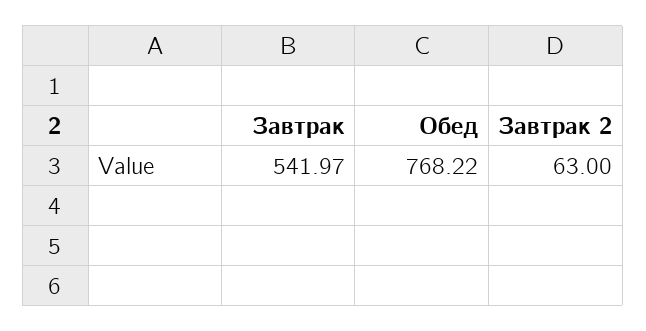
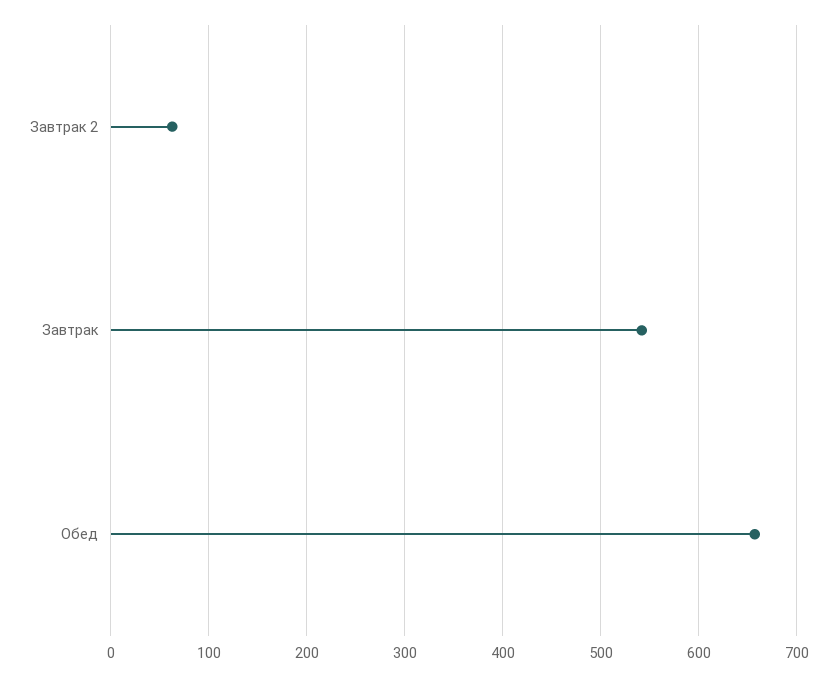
Обед: 768.22 -> 660

